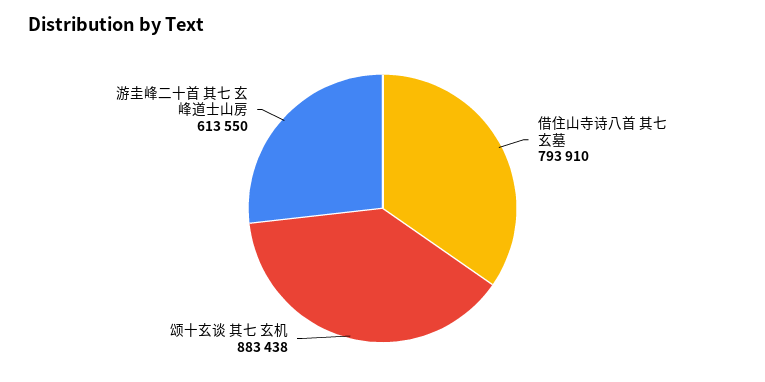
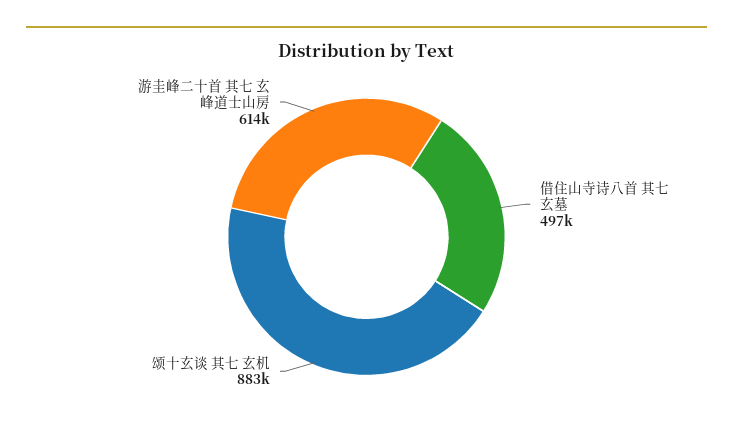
借住山寺诗八首 其七 玄墓: 793910 -> 497000

